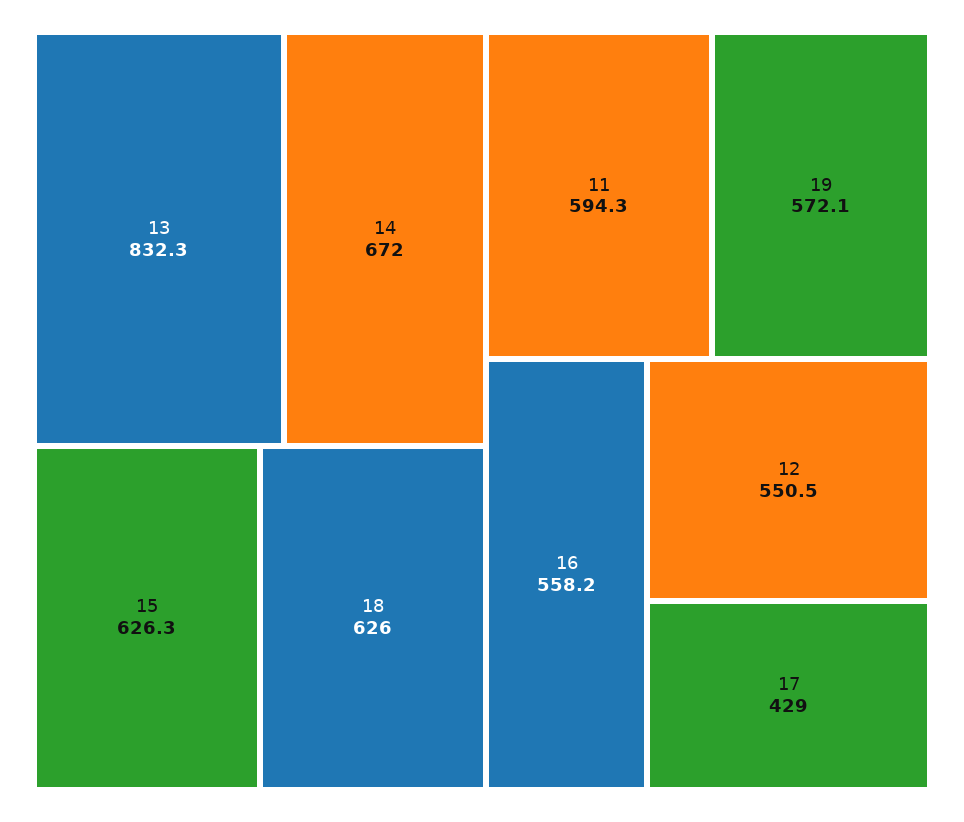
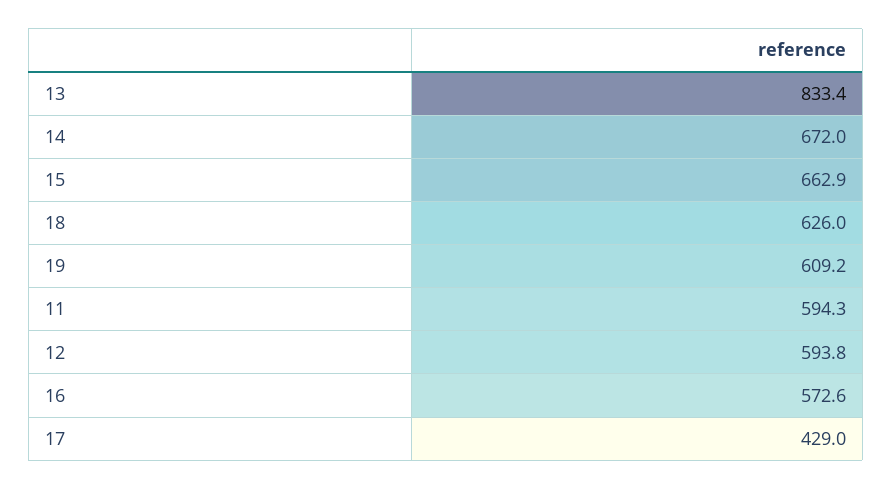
13: 832.3 -> 833.4
15: 626.3 -> 662.9
19: 572.1 -> 609.2
16: 558.2 -> 572.6
12: 550.5 -> 593.8

